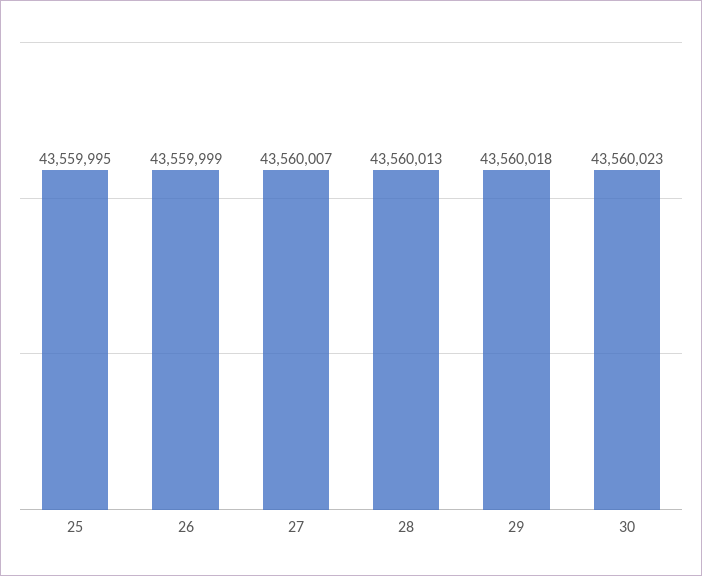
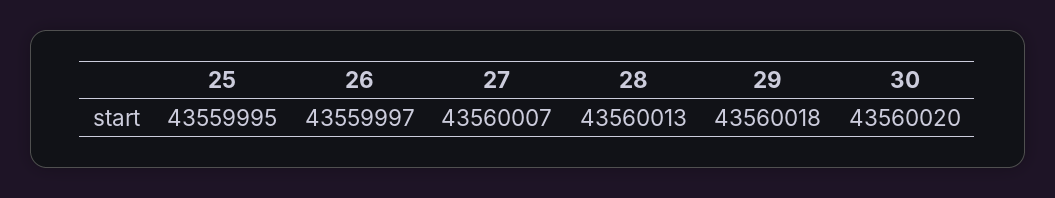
26: 43559999 -> 43559997
30: 43560023 -> 43560020

